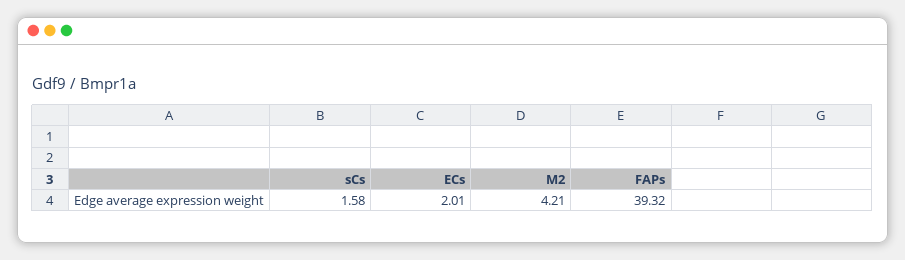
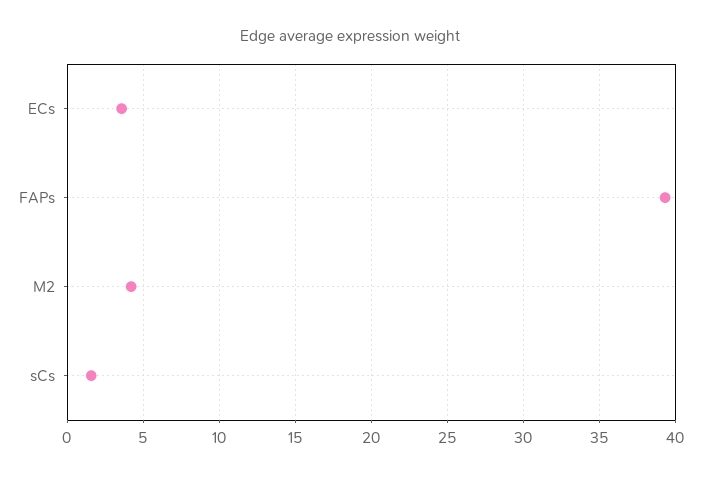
ECs: 2.01 -> 3.5

